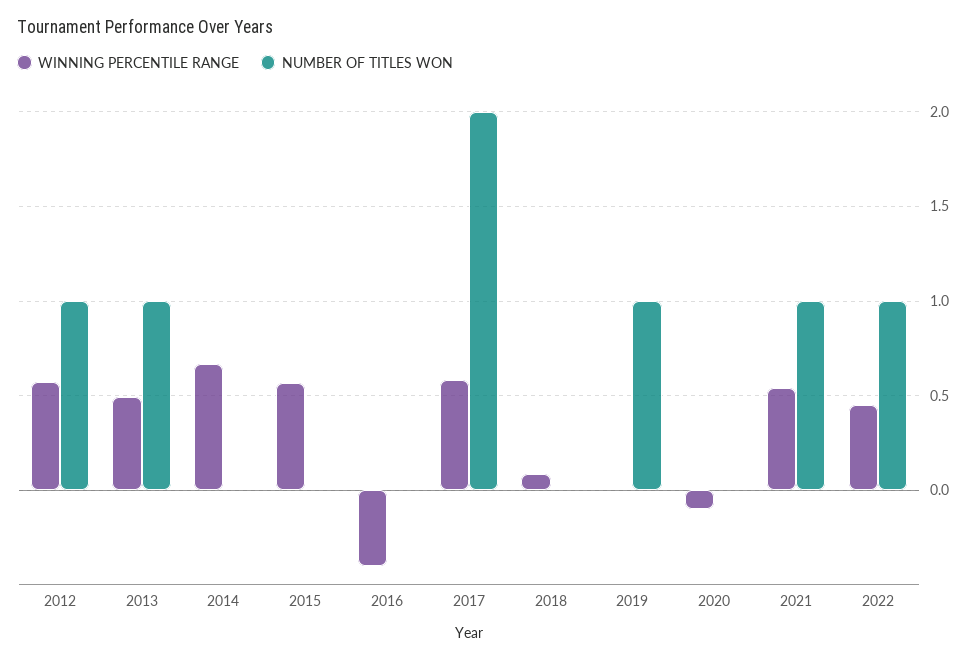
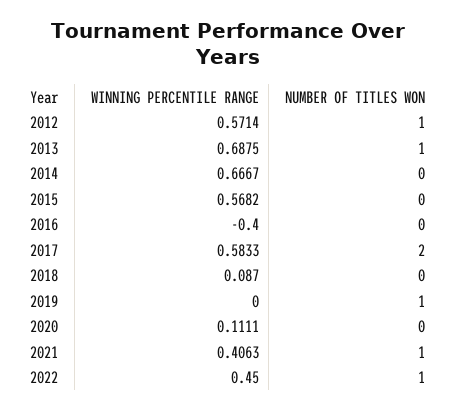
WINNING PERCENTILE RANGE, 2013: 0.5 -> 0.6875
WINNING PERCENTILE RANGE, 2020: -0.1 -> 0.1111
WINNING PERCENTILE RANGE, 2021: 0.55 -> 0.4063

